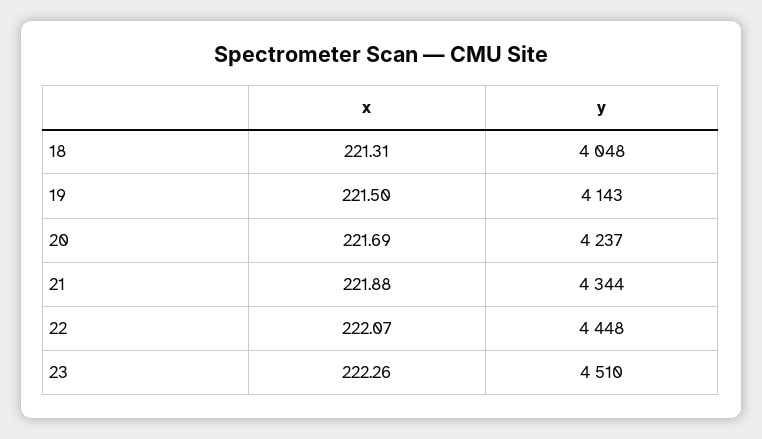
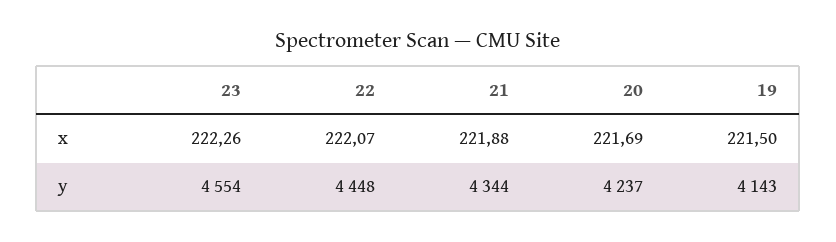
x, 18: 221.31 -> none
y, 18: 4048 -> none
y, 23: 4510 -> 4554

